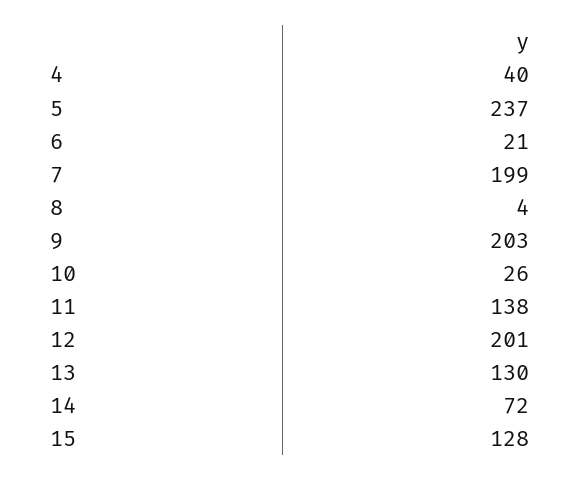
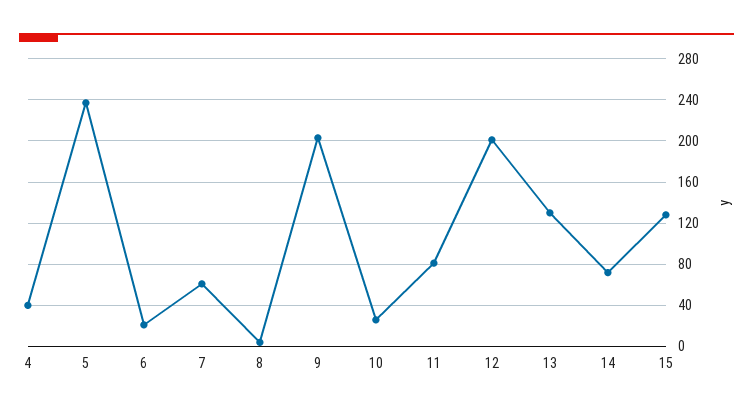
7: 199 -> 60
11: 138 -> 80

